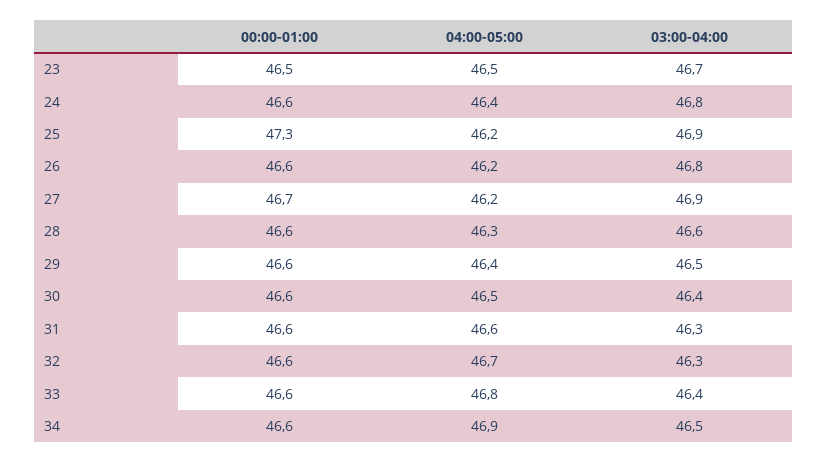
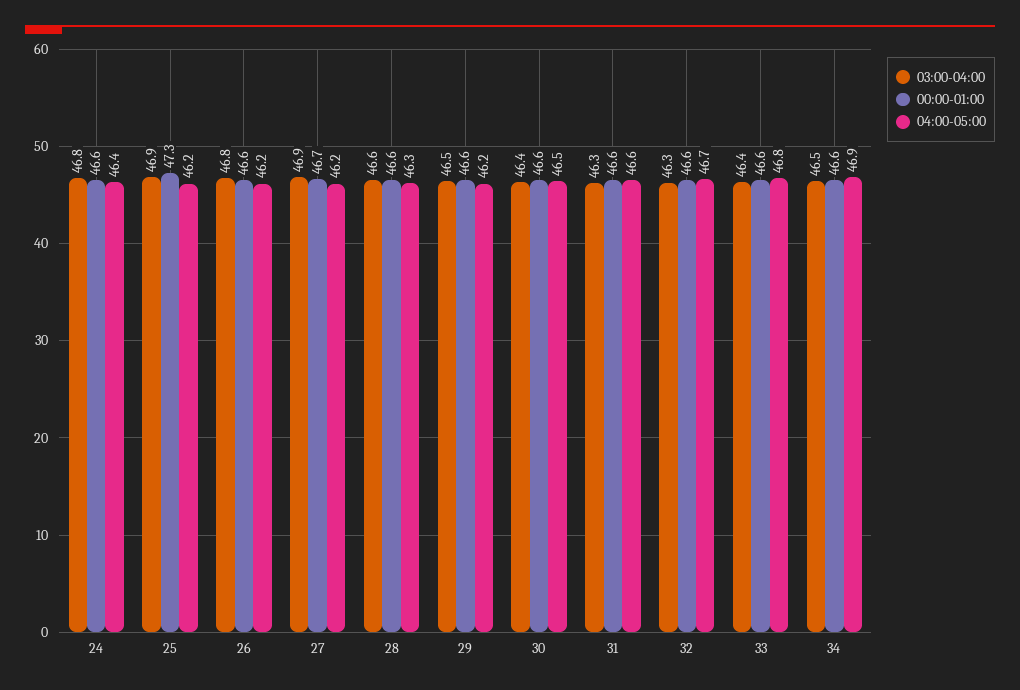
00:00-01:00, 23: 46.5 -> none
04:00-05:00, 23: 46.5 -> none
03:00-04:00, 23: 46.7 -> none
04:00-05:00, 29: 46.4 -> 46.2

